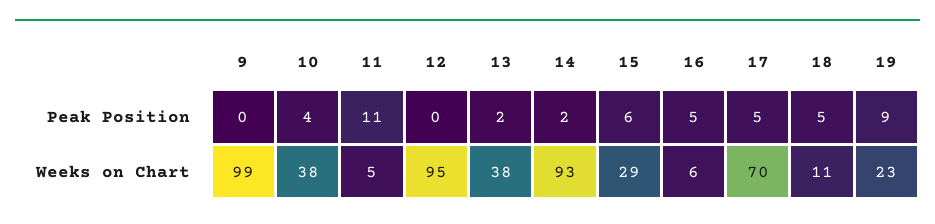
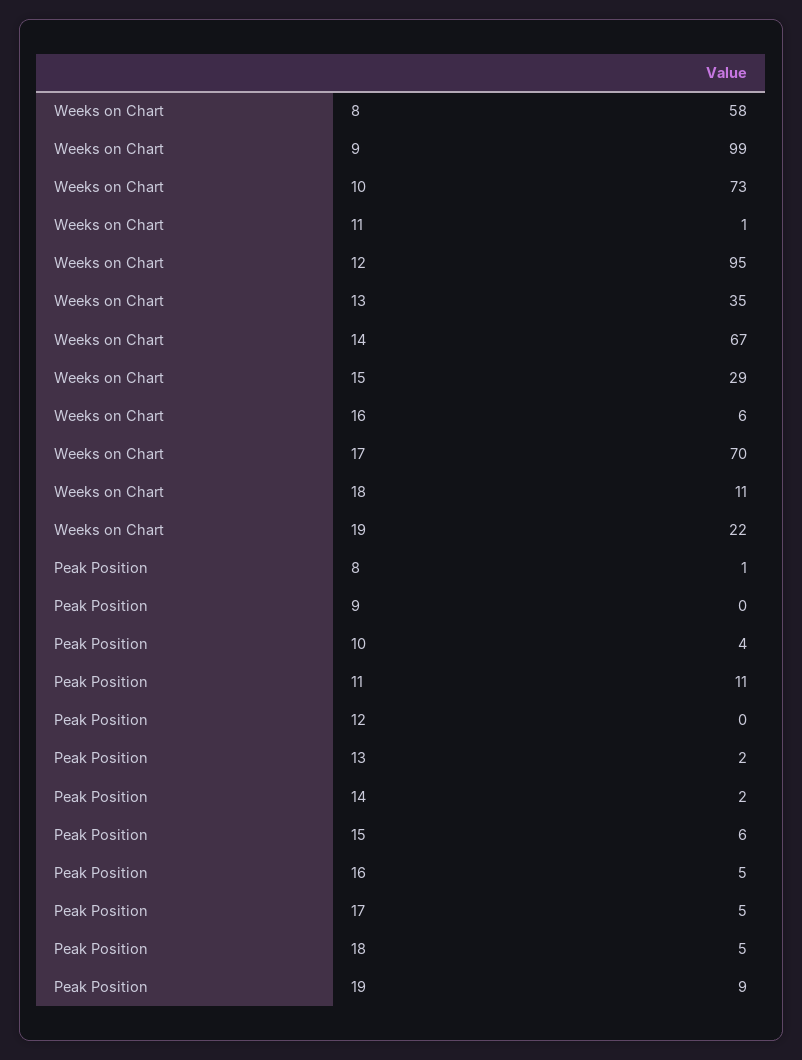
10, Weeks on Chart: 38 -> 73
11, Weeks on Chart: 5 -> 1
13, Weeks on Chart: 38 -> 35
14, Weeks on Chart: 93 -> 67
19, Weeks on Chart: 23 -> 22
8, Weeks on Chart: none -> 58
8, Peak Position: none -> 1

